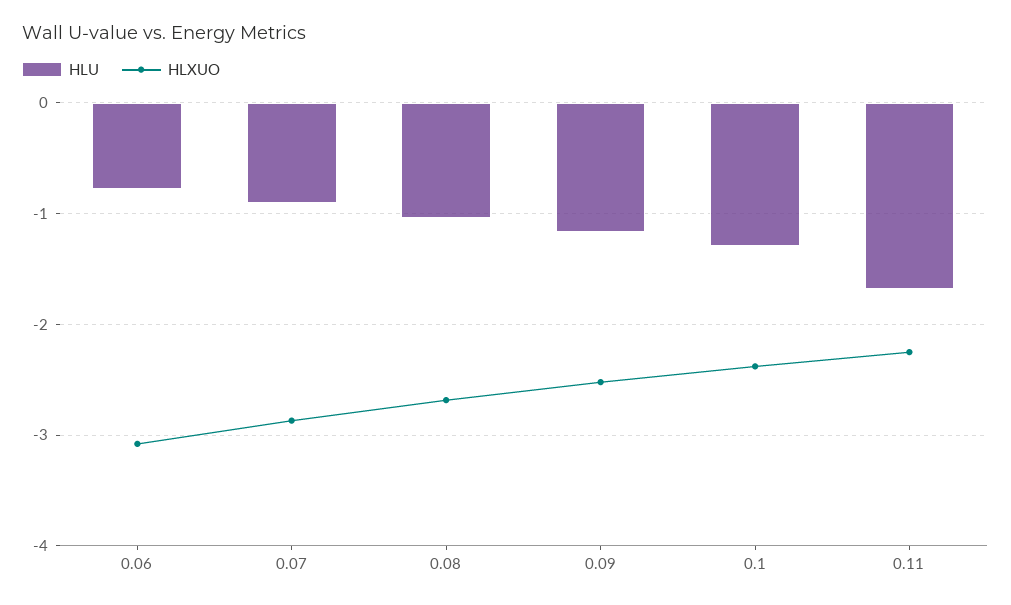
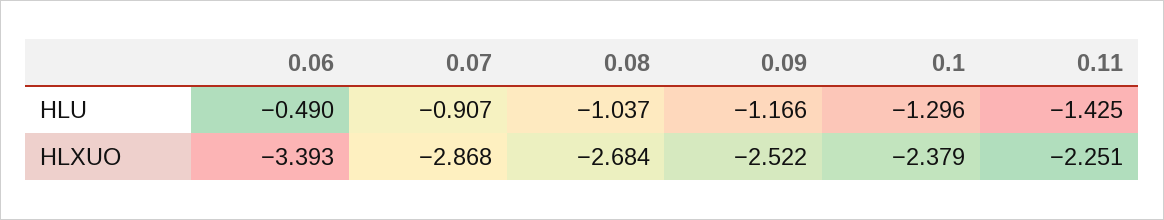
HLU, 0.06: -0.8 -> -0.49
HLXUO, 0.06: -3.1 -> -3.393
HLU, 0.11: -1.7 -> -1.425

